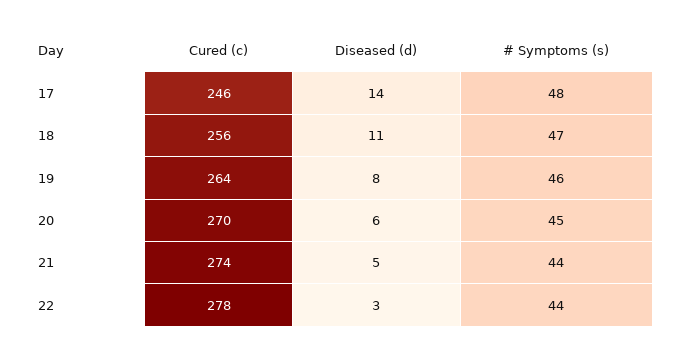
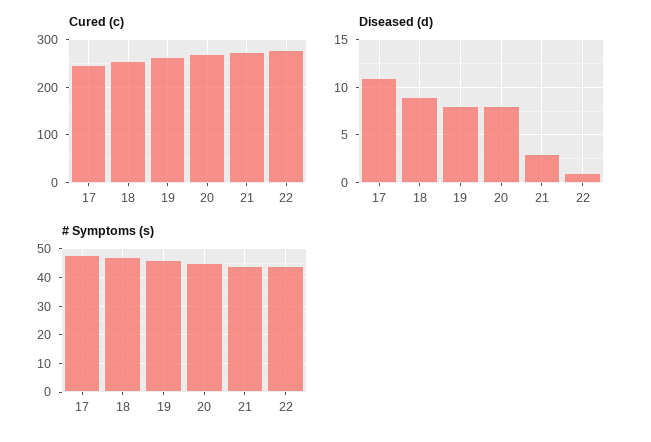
Diseased (d), 17: 14 -> 11
Diseased (d), 18: 11 -> 9
Diseased (d), 20: 6 -> 8
Diseased (d), 21: 5 -> 3
Diseased (d), 22: 3 -> 1

